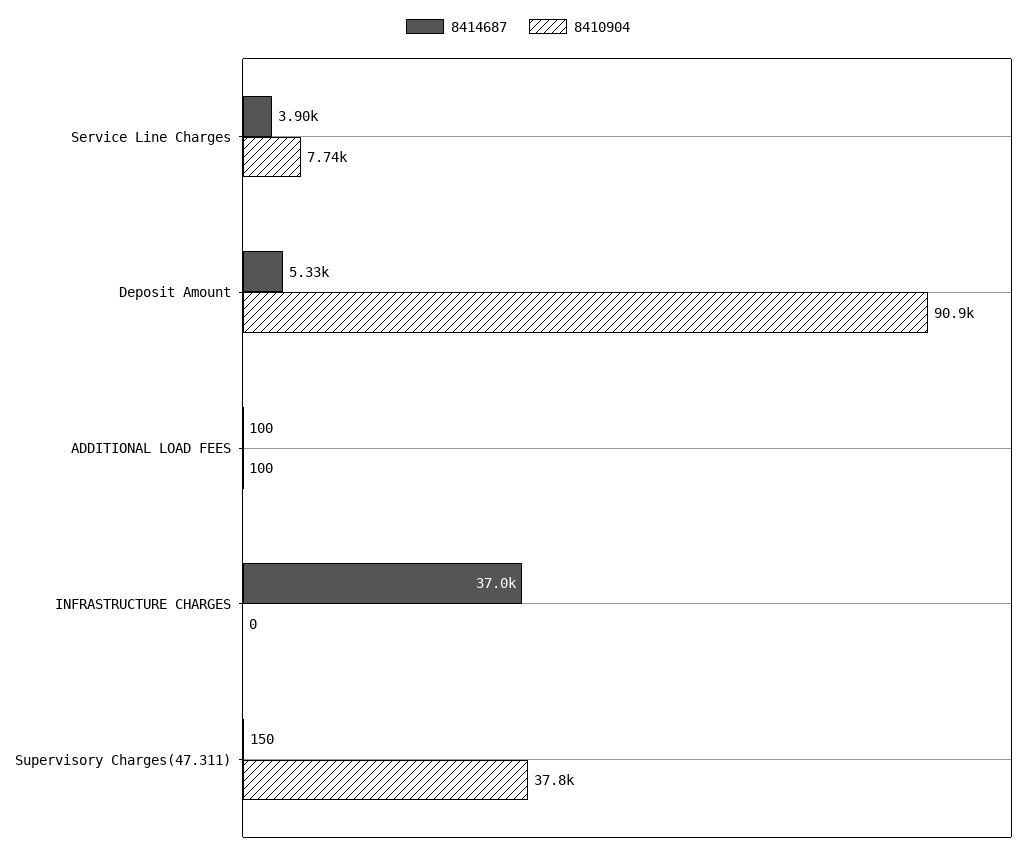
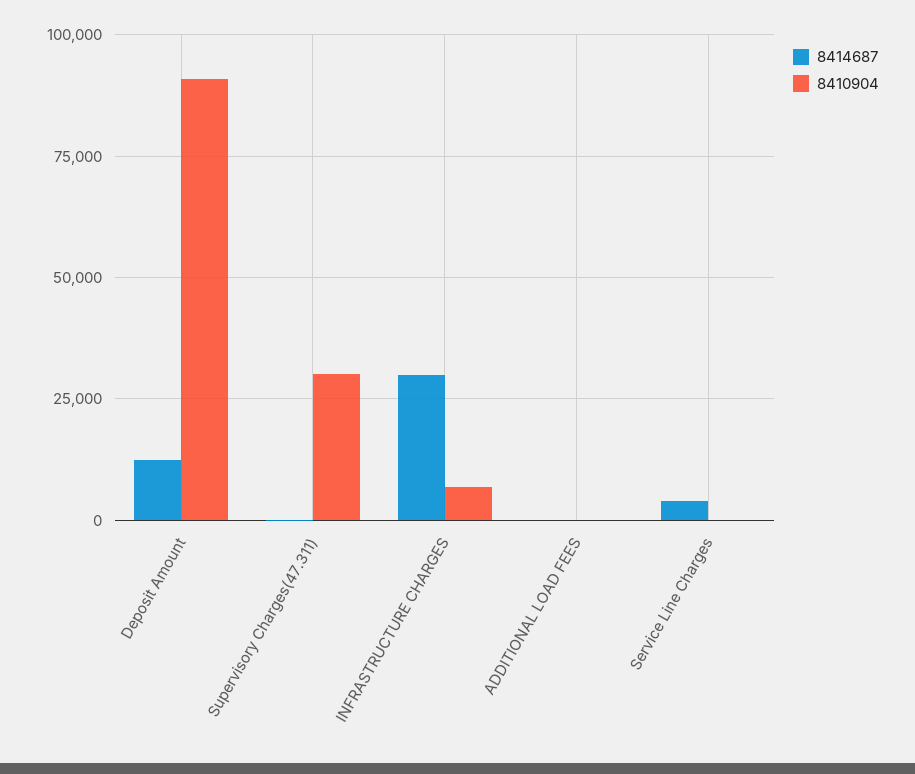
8410904, Service Line Charges: 7740 -> 0
8414687, Deposit Amount: 5330 -> 12500
8414687, INFRASTRUCTURE CHARGES: 37000 -> 30000
8410904, INFRASTRUCTURE CHARGES: 0 -> 7500
8410904, Supervisory Charges(47.311): 37800 -> 30000

